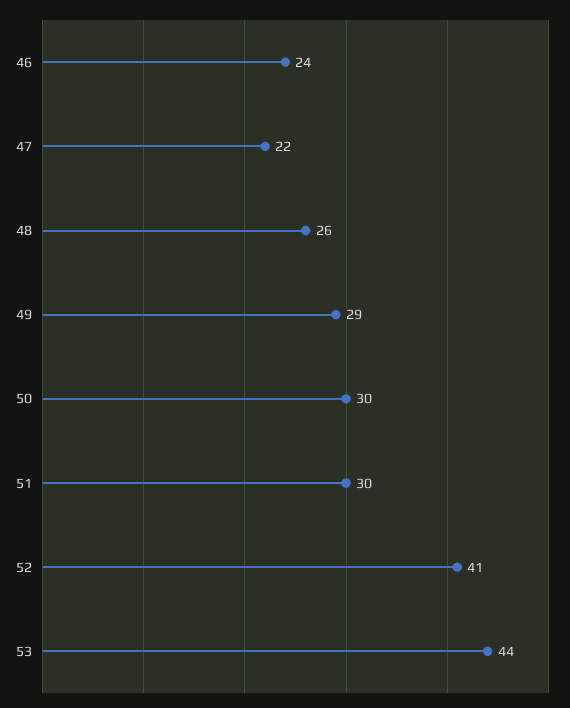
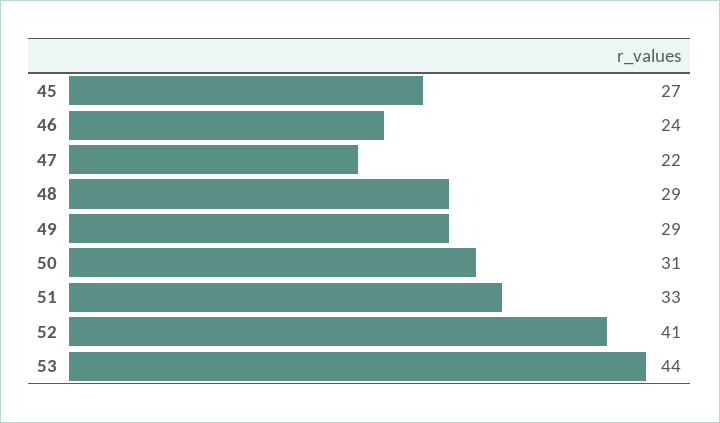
48: 26 -> 29
50: 30 -> 31
51: 30 -> 33
45: none -> 27

